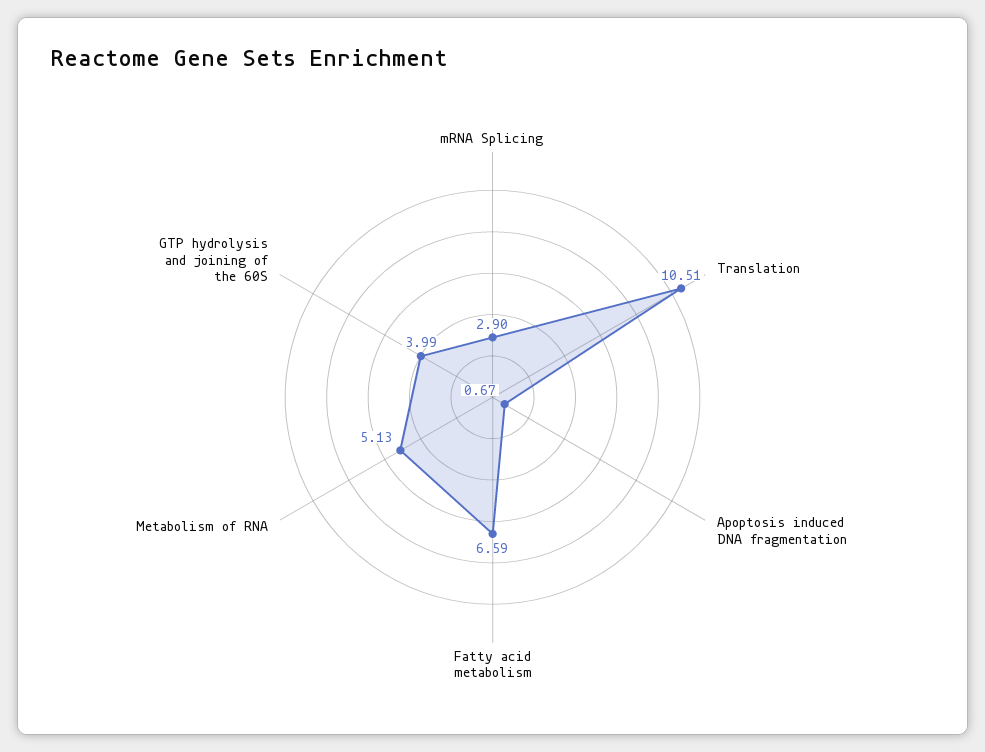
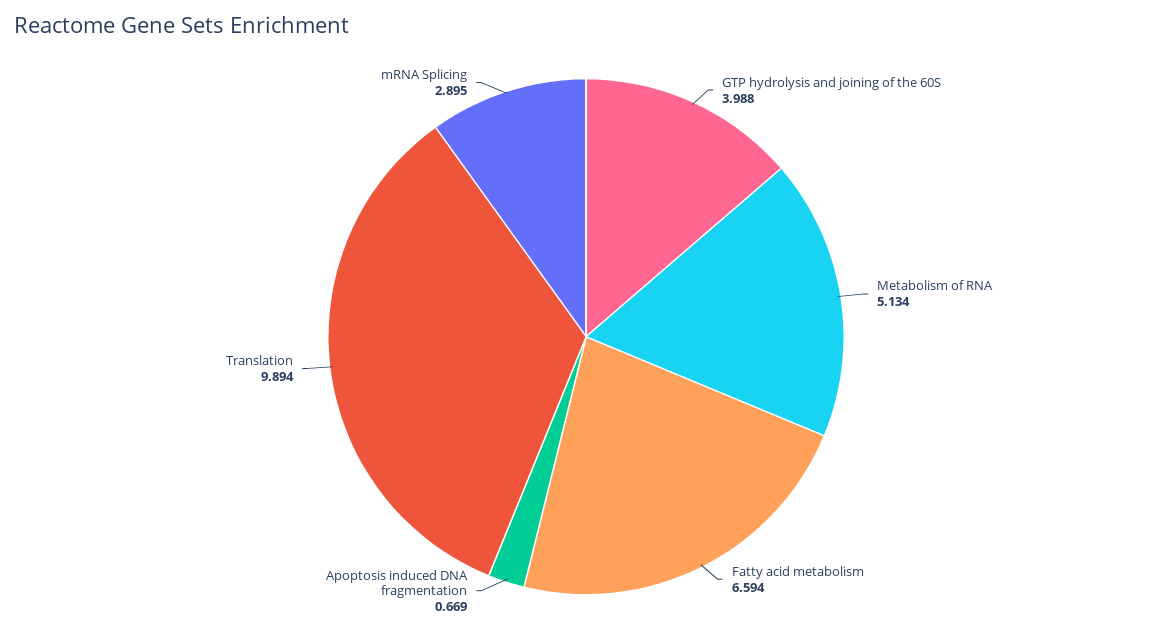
Translation: 10.51 -> 9.894

